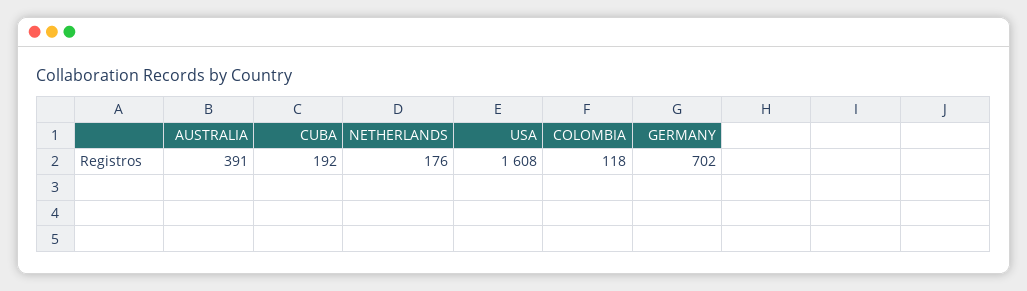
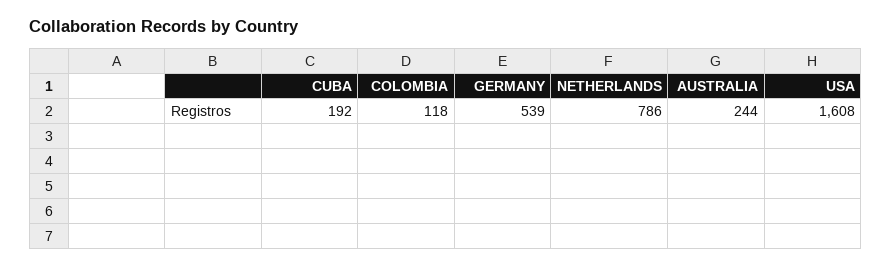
AUSTRALIA: 391 -> 244
NETHERLANDS: 176 -> 786
GERMANY: 702 -> 539

